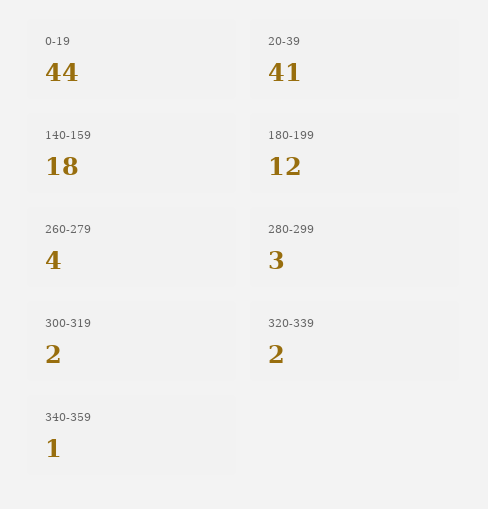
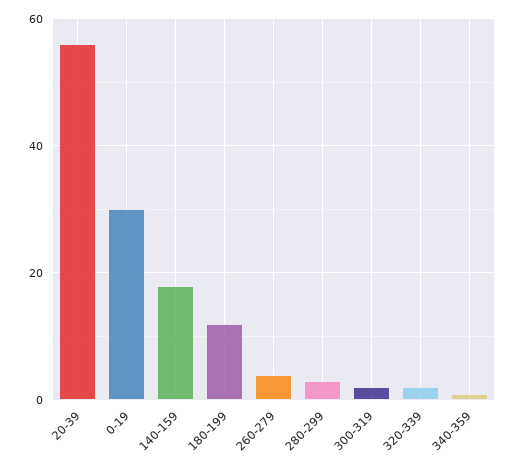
0-19: 44 -> 30
20-39: 41 -> 55

